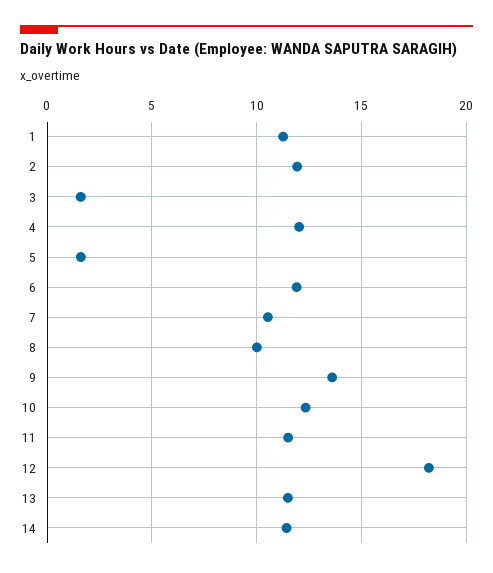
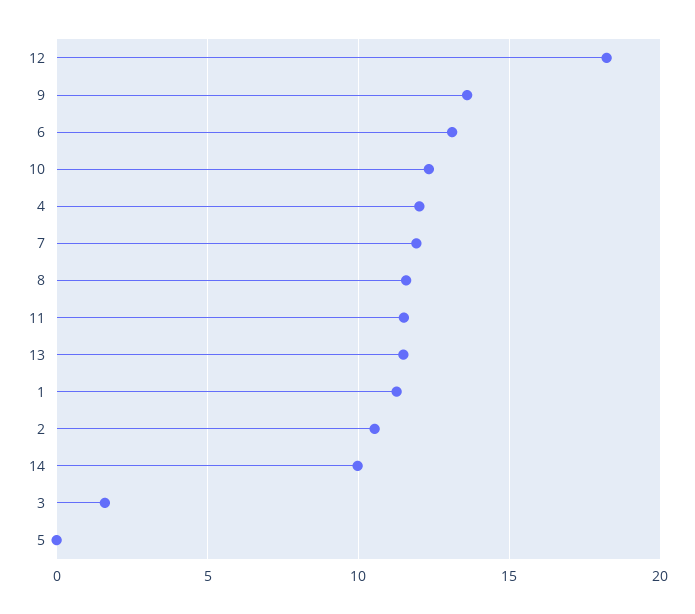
2: 12 -> 10.5
5: 1.5 -> 0
6: 12 -> 13
7: 10.5 -> 12
8: 10 -> 11.5
14: 11.5 -> 10

